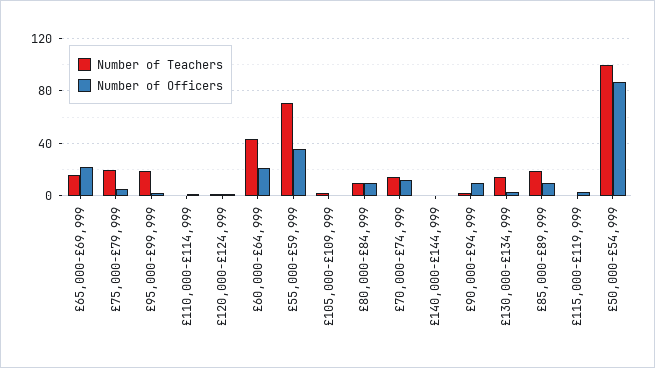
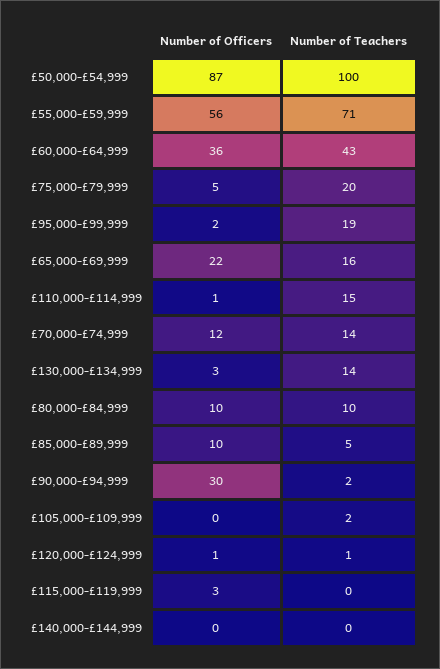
Number of Teachers, £110,000-£114,999: 0 -> 15
Number of Officers, £60,000-£64,999: 20 -> 36
Number of Officers, £55,000-£59,999: 35 -> 56
Number of Officers, £90,000-£94,999: 10 -> 30
Number of Teachers, £85,000-£89,999: 20 -> 5

